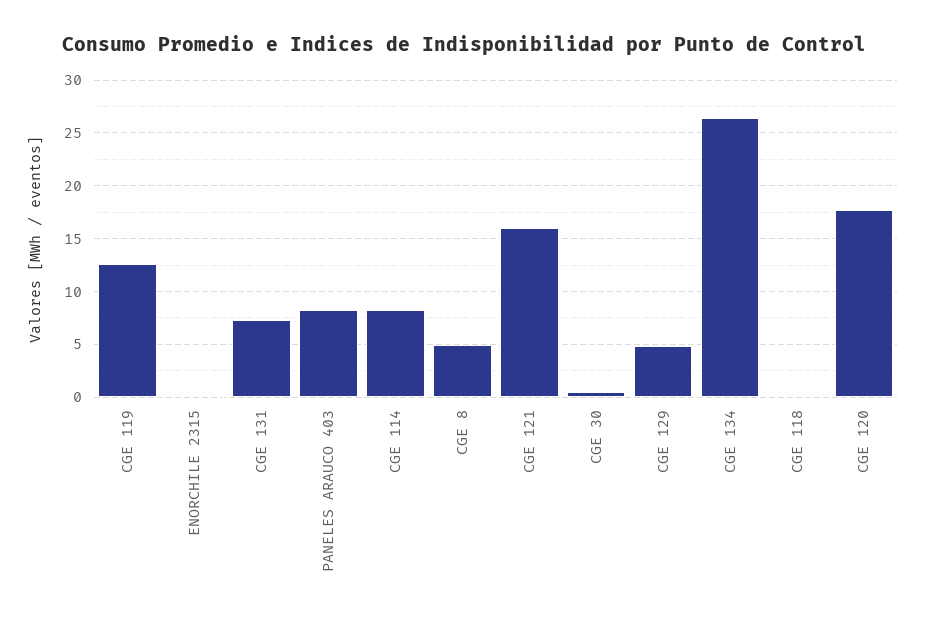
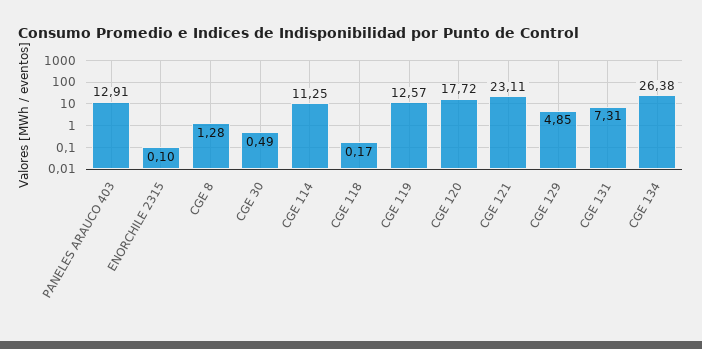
PANELES ARAUCO 403: 8 -> 12.91
CGE 114: 8 -> 11.25
CGE 8: 5 -> 1.28
CGE 121: 16 -> 23.11

